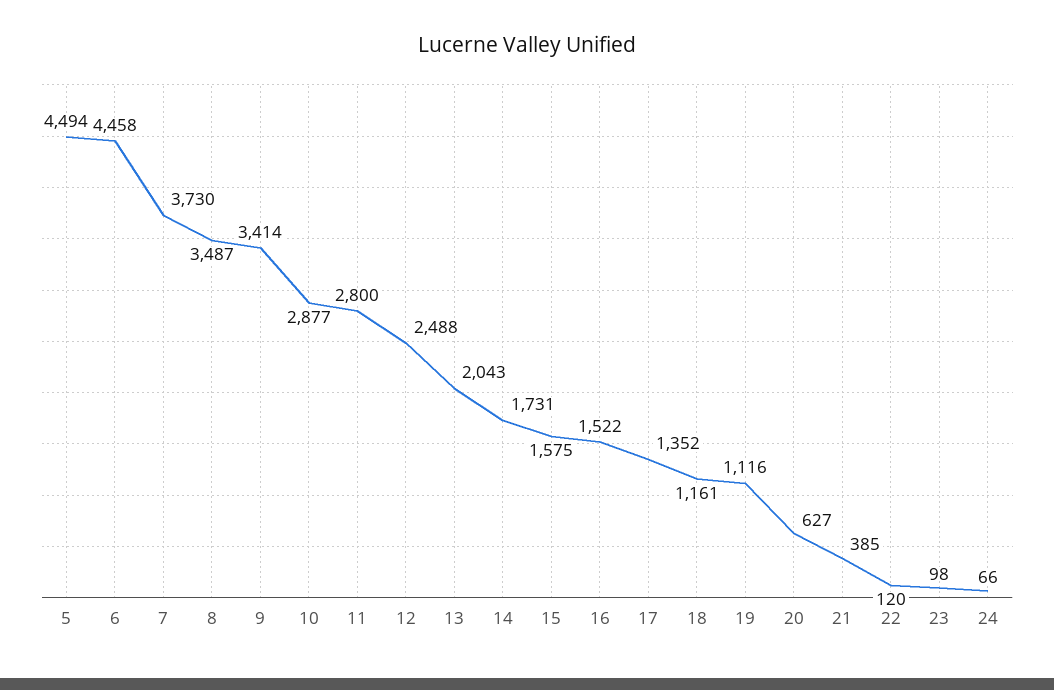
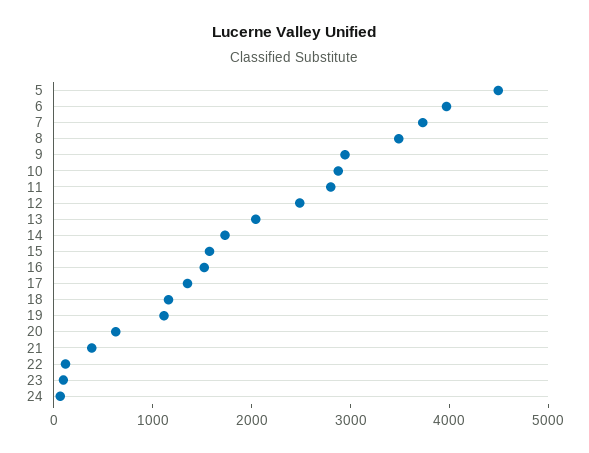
6: 4458 -> 4000
9: 3414 -> 3000

